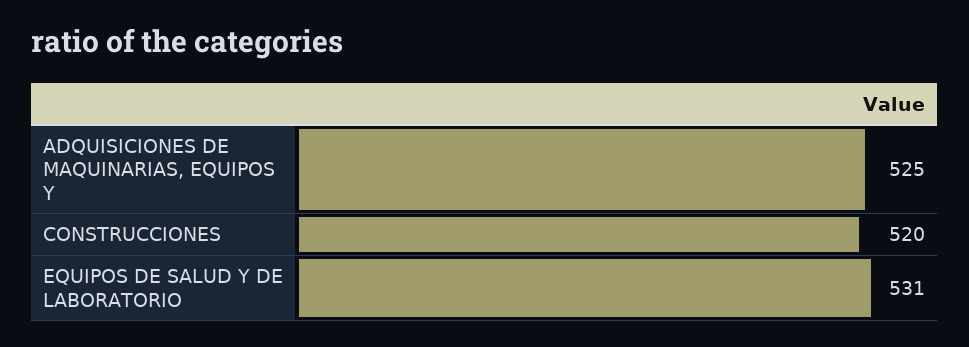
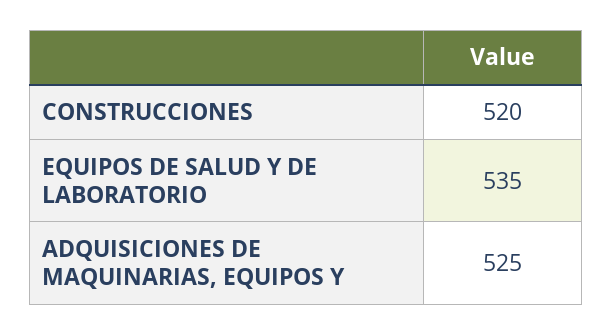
EQUIPOS DE SALUD Y DE LABORATORIO: 531 -> 535

